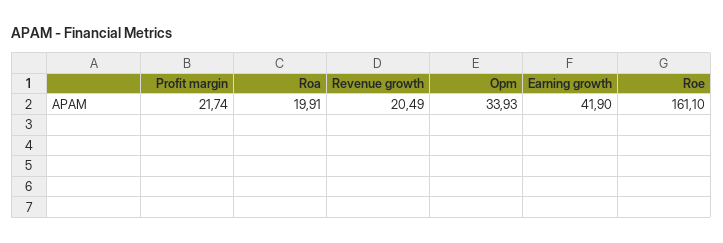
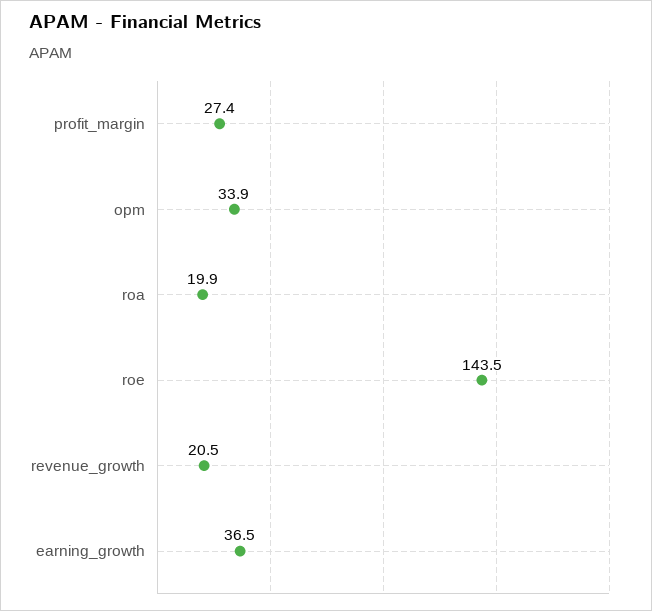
Profit margin: 21.74 -> 27.4
Earning growth: 41.9 -> 36.5
Roe: 161.1 -> 143.5

